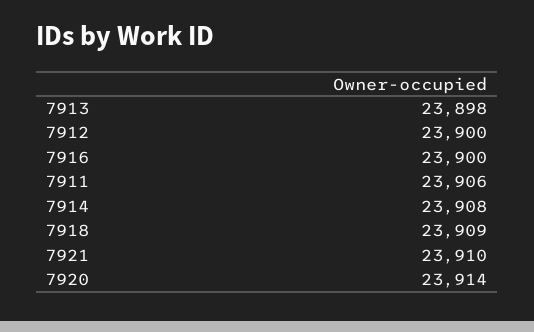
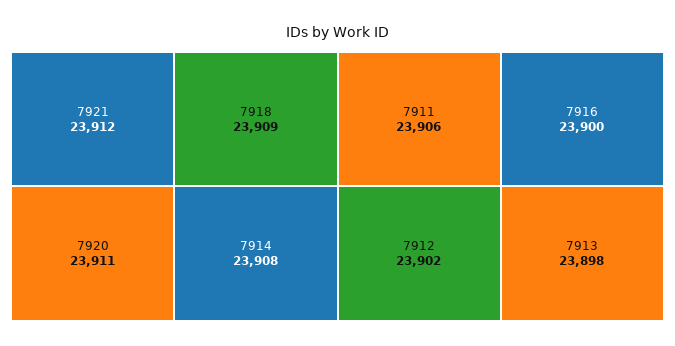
7912: 23900 -> 23902
7921: 23910 -> 23912
7920: 23914 -> 23911

